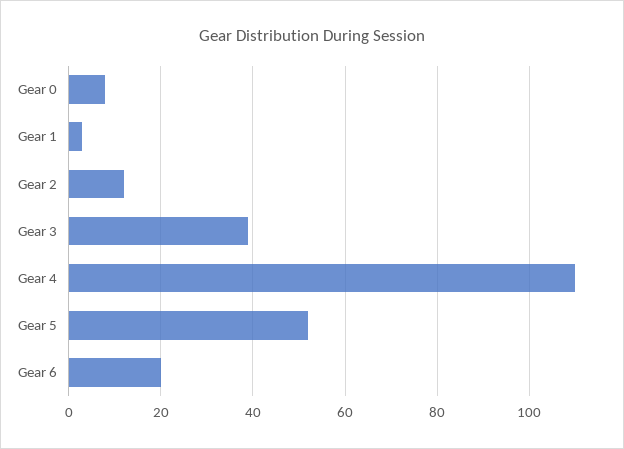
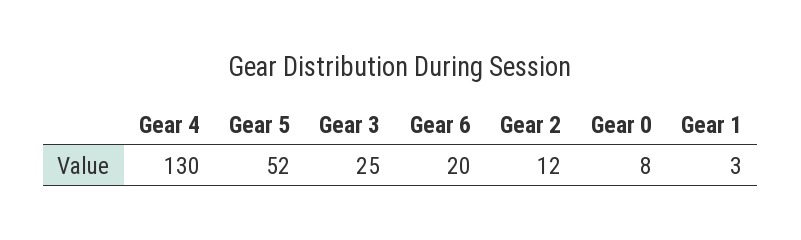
Gear 3: 40 -> 25
Gear 4: 110 -> 130

